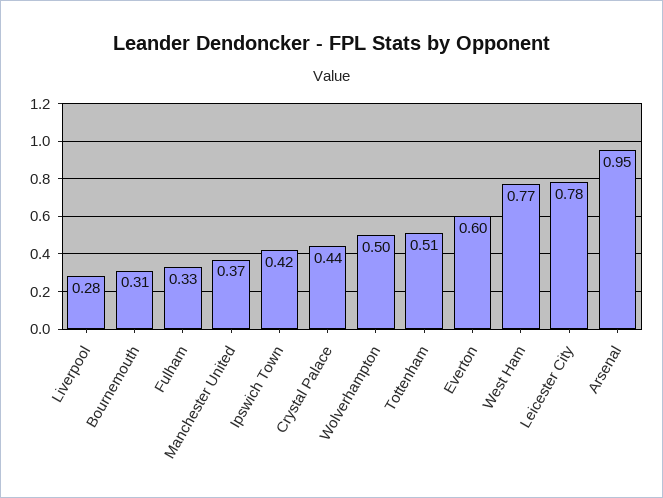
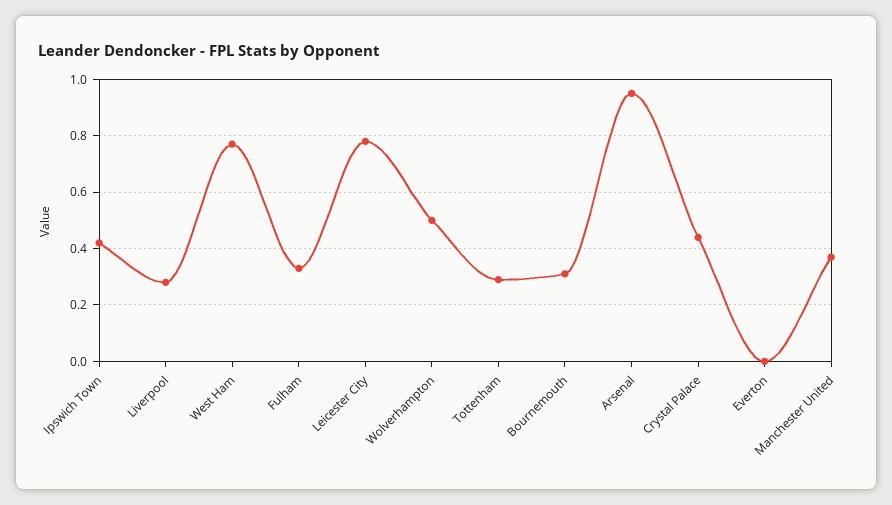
Tottenham: 0.51 -> 0.3
Everton: 0.6 -> 0

